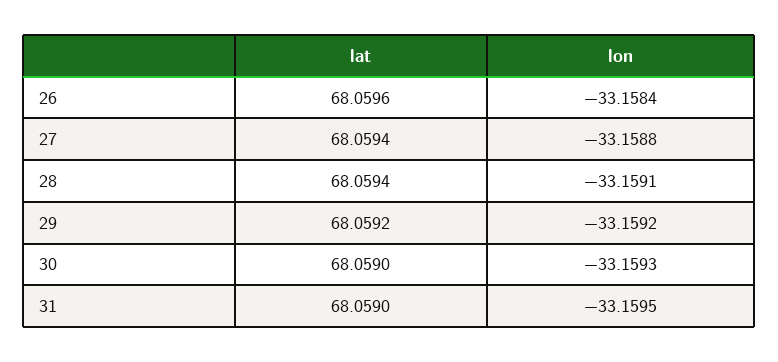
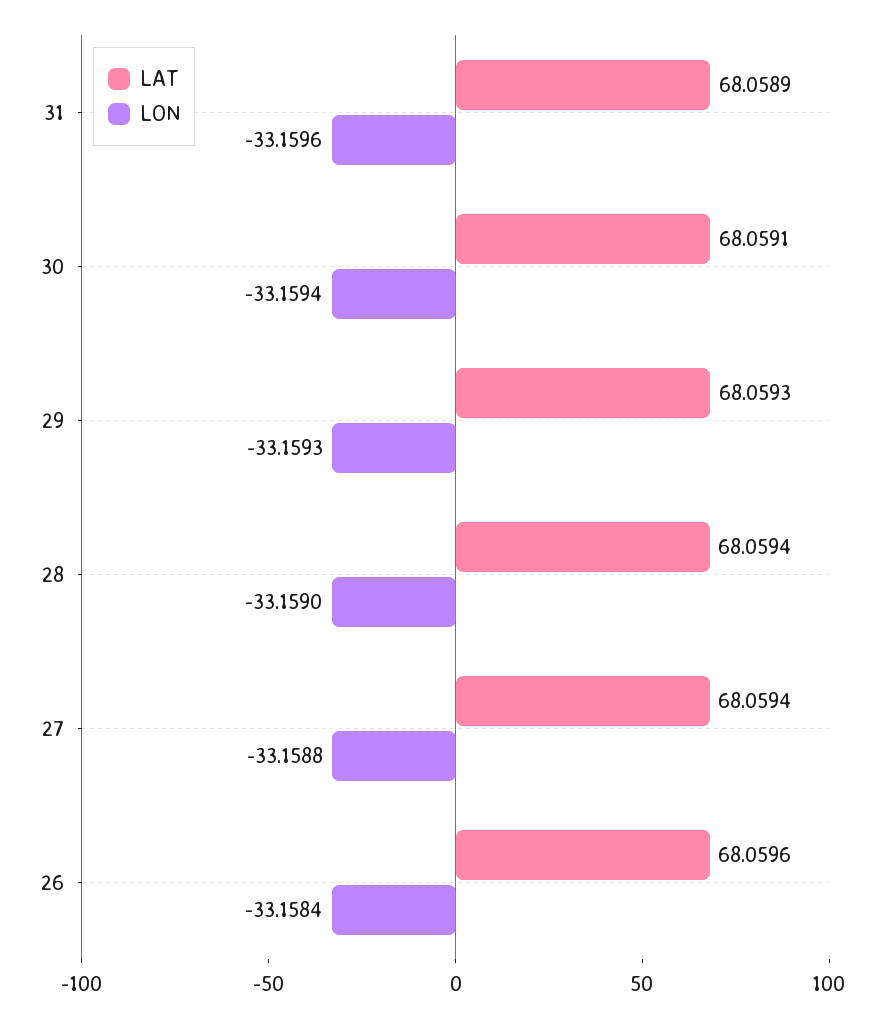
lon, 28: -33.1591 -> -33.159
lat, 29: 68.0592 -> 68.0593
lon, 29: -33.1592 -> -33.1593
lat, 30: 68.059 -> 68.0591
lon, 30: -33.1593 -> -33.1594
lat, 31: 68.059 -> 68.0589
lon, 31: -33.1595 -> -33.1596

